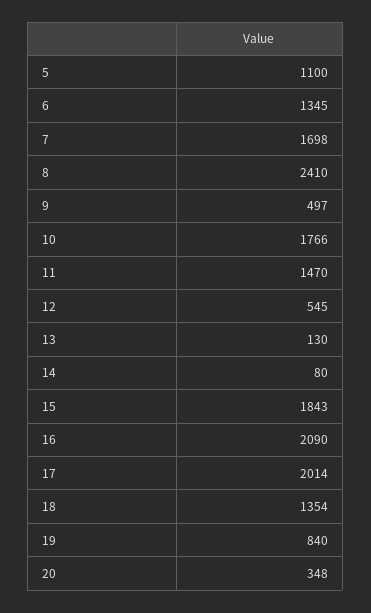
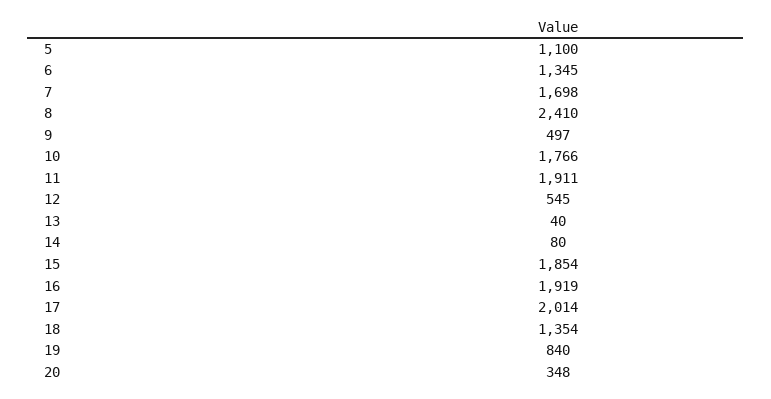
11: 1470 -> 1911
13: 130 -> 40
15: 1843 -> 1854
16: 2090 -> 1919

